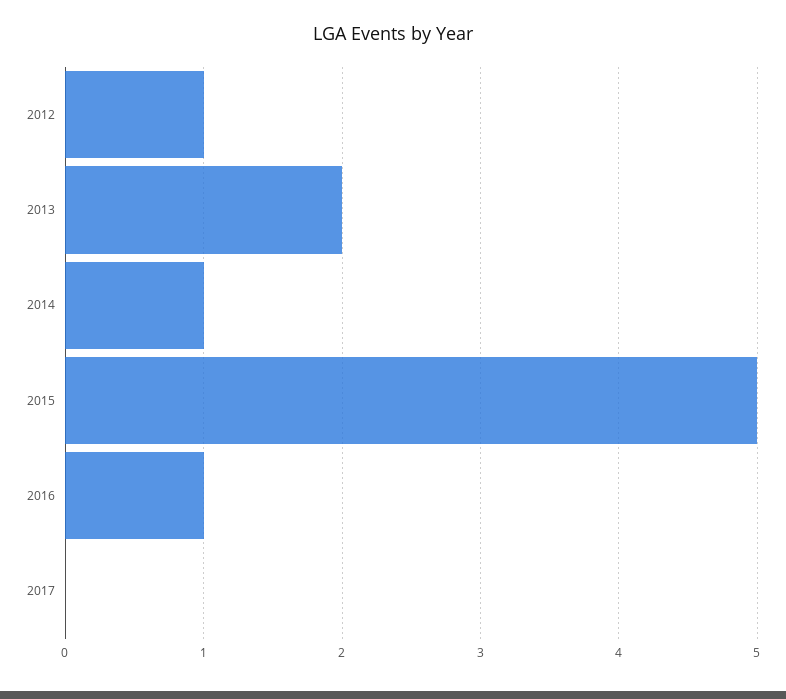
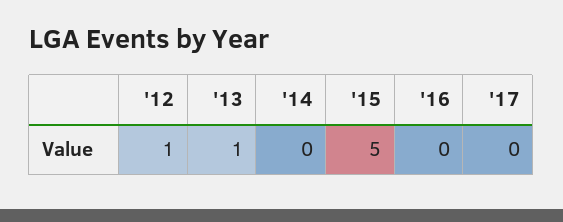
2013: 2 -> 1
2014: 1 -> 0
2016: 1 -> 0

